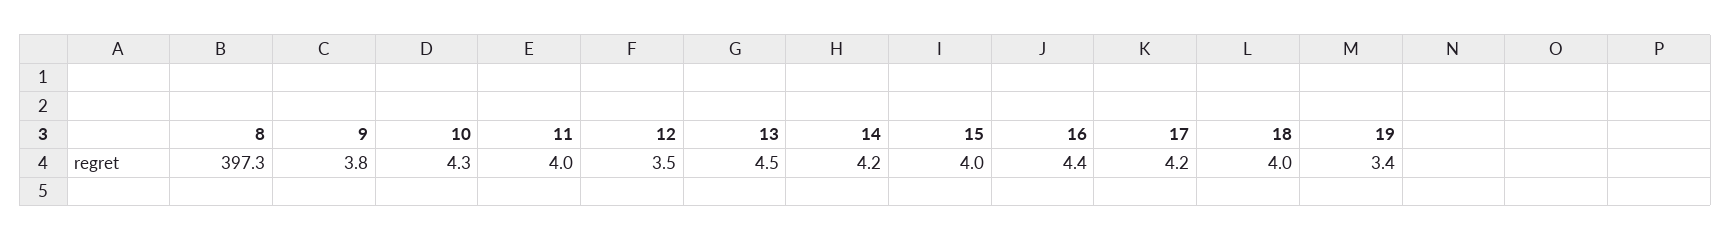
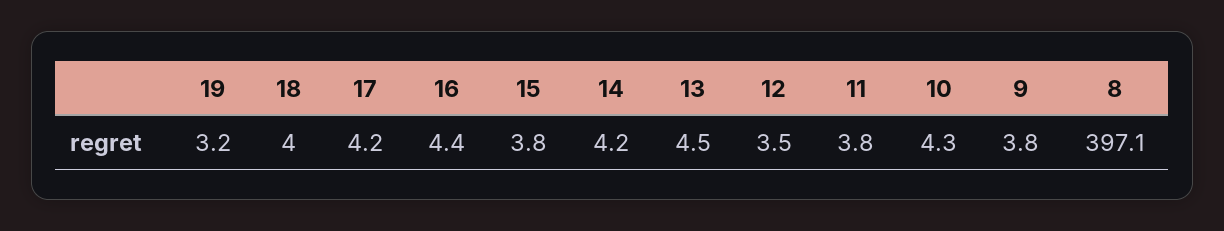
8: 397.3 -> 397.1
11: 4 -> 3.8
15: 4 -> 3.8
19: 3.4 -> 3.2

